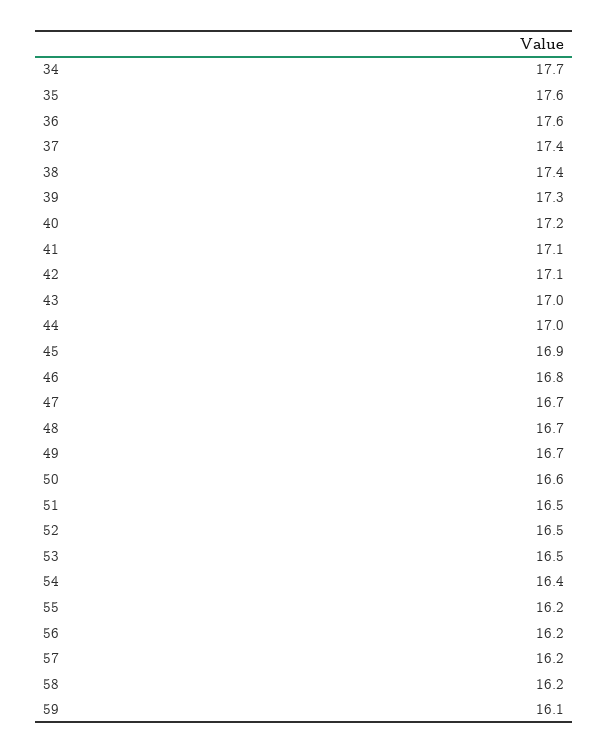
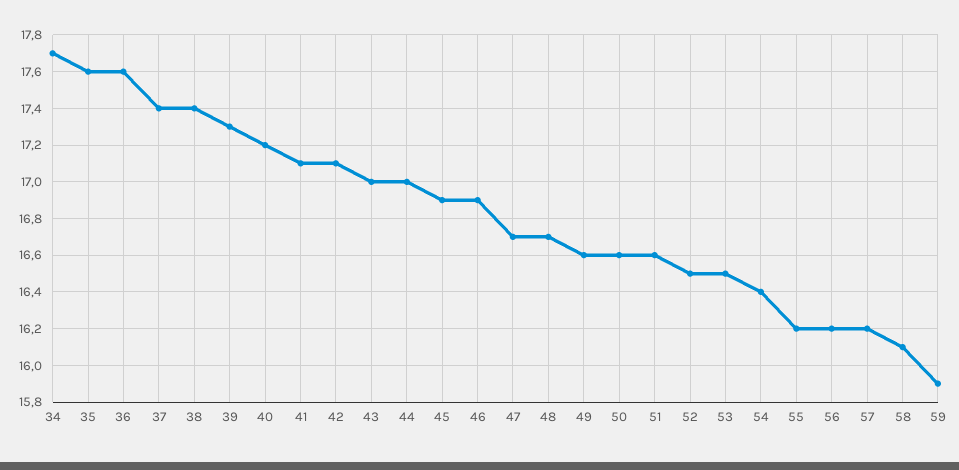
46: 16.8 -> 16.9
49: 16.7 -> 16.6
51: 16.5 -> 16.6
58: 16.2 -> 16.1
59: 16.1 -> 15.9

